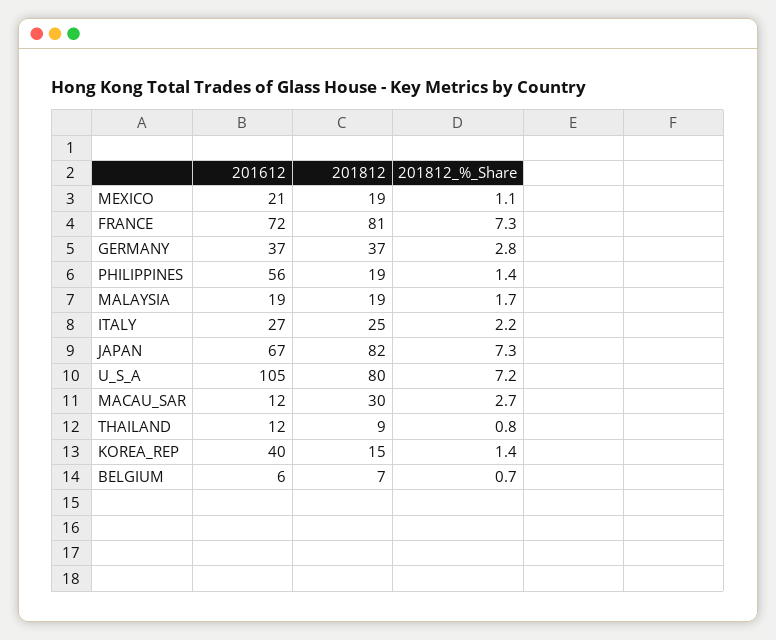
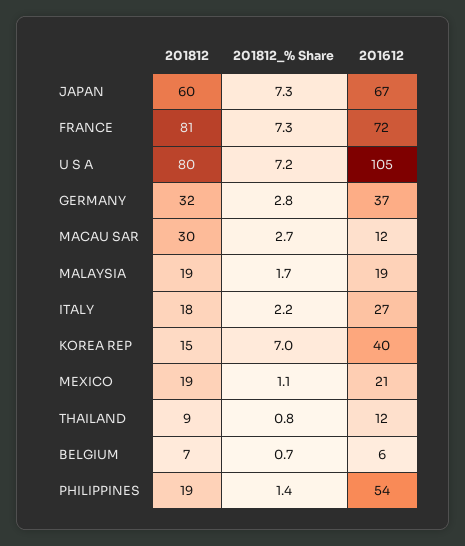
201812, GERMANY: 37 -> 32
201612, PHILIPPINES: 56 -> 54
201812, ITALY: 25 -> 18
201812, JAPAN: 82 -> 60
201812_%_Share, KOREA_REP: 1.4 -> 7

